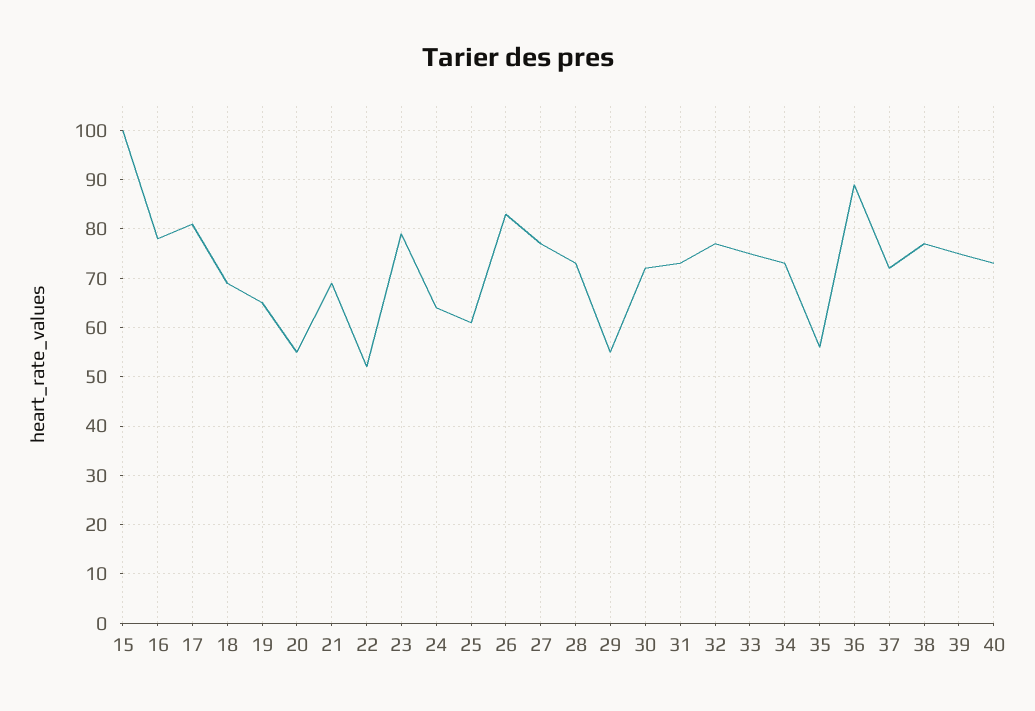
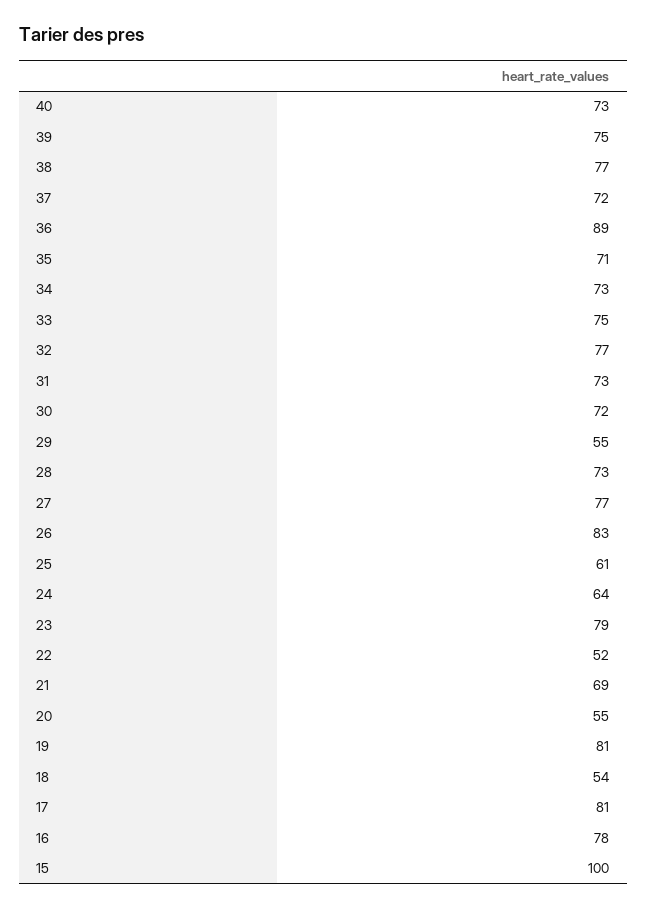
18: 70 -> 54
19: 65 -> 81
35: 55 -> 71

